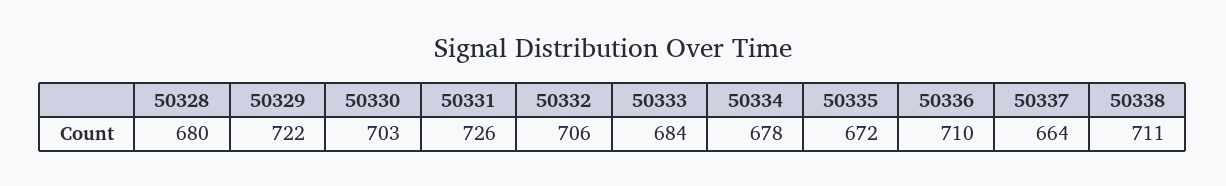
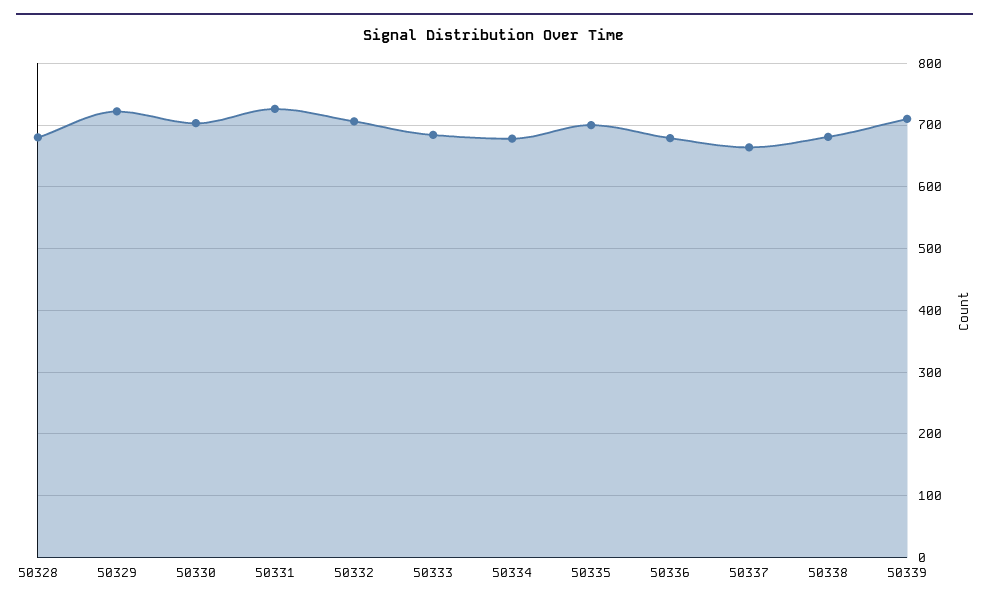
50335: 672 -> 700
50336: 710 -> 680
50338: 711 -> 680
50339: none -> 710

